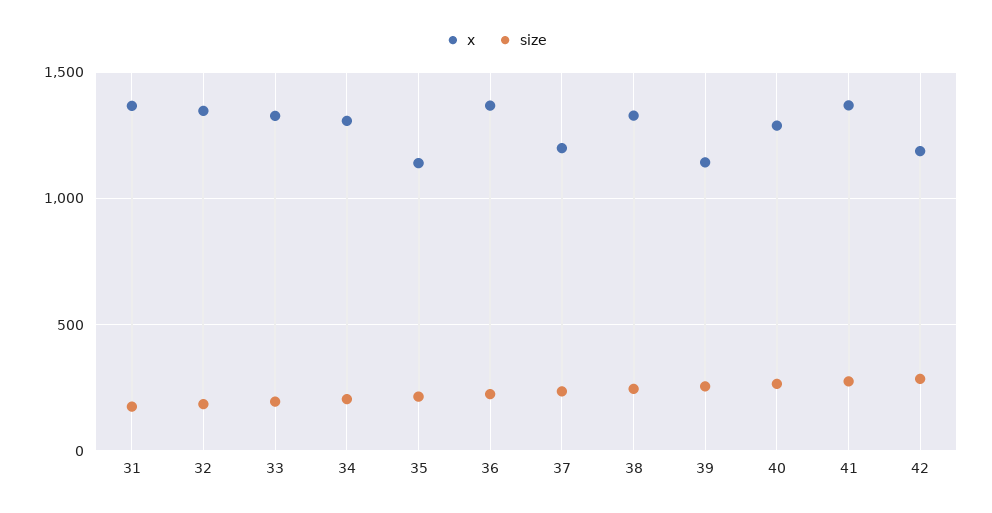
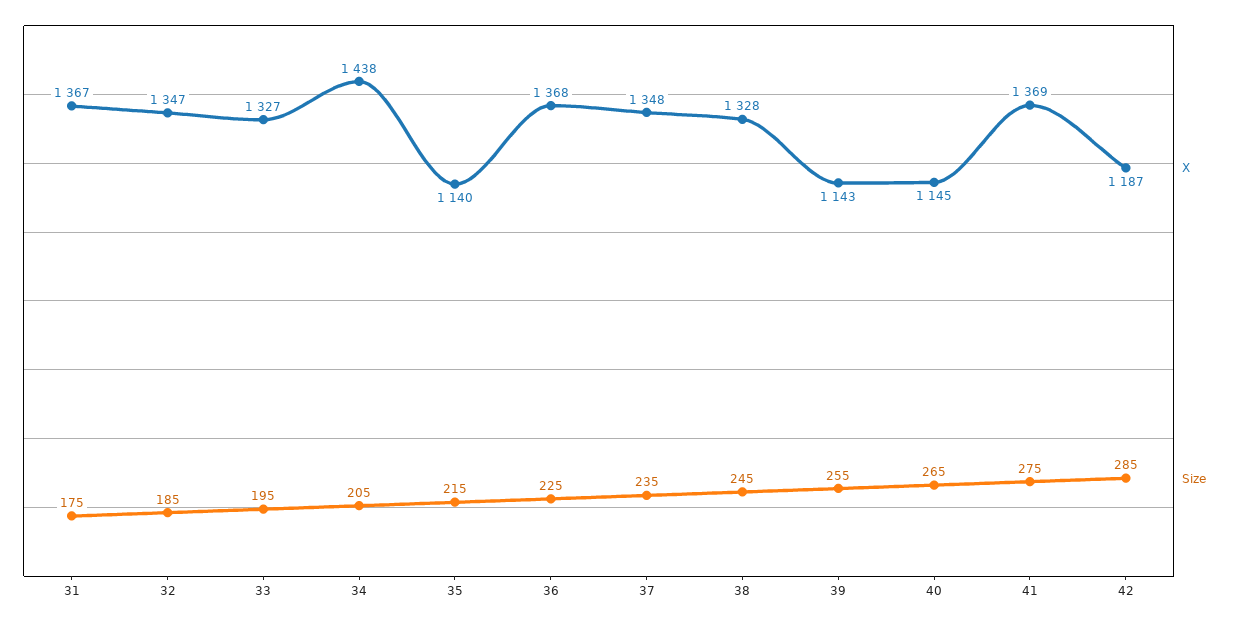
x, 34: 1300 -> 1438
x, 37: 1200 -> 1348
x, 40: 1300 -> 1145

